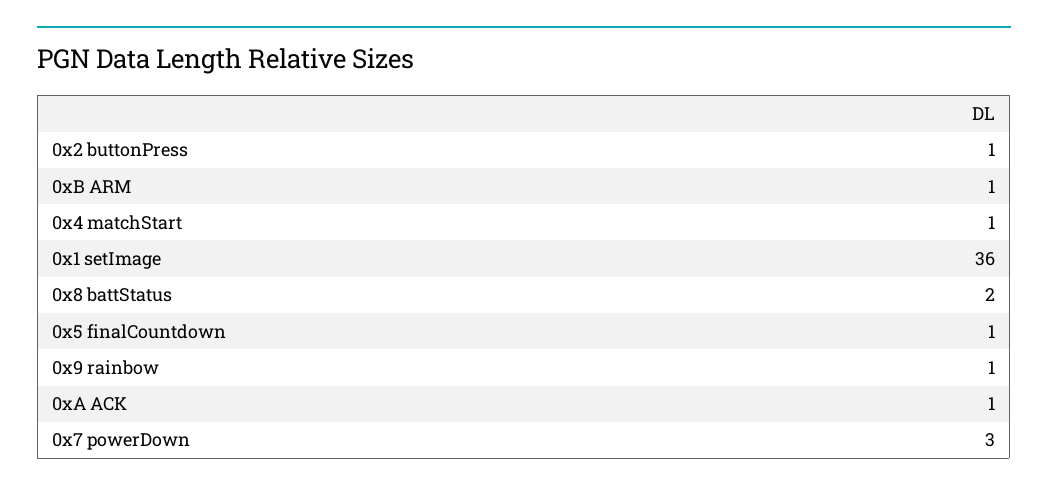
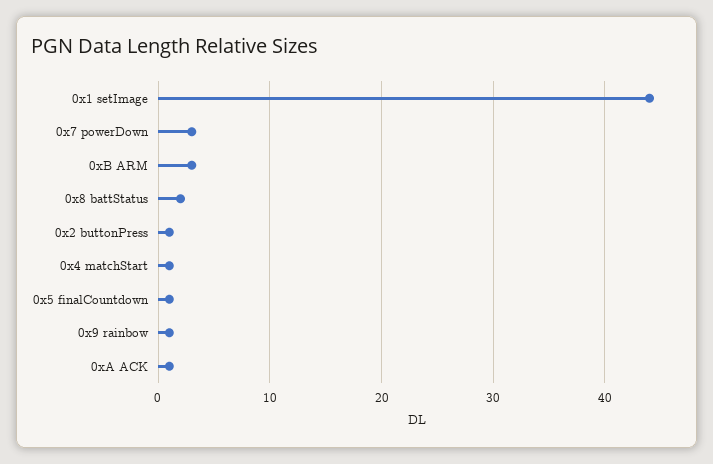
0xB ARM: 1 -> 3
0x1 setImage: 36 -> 44

